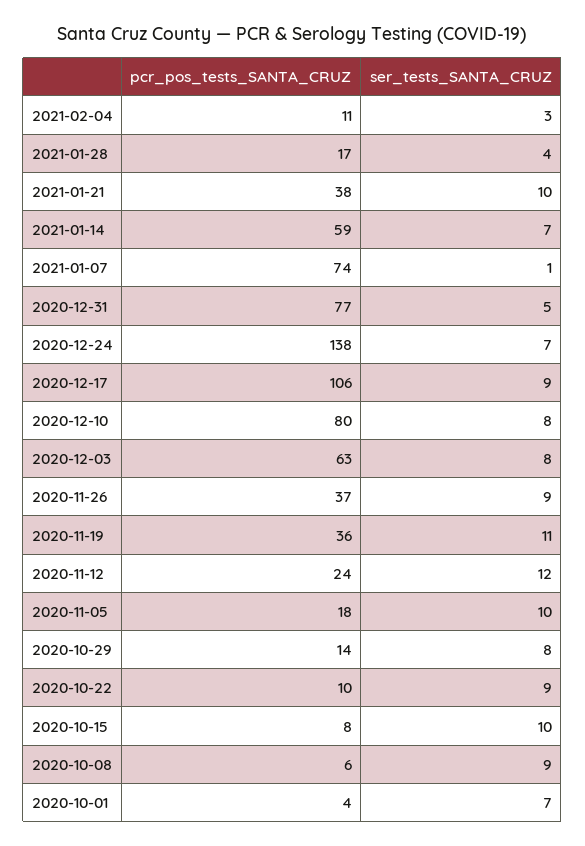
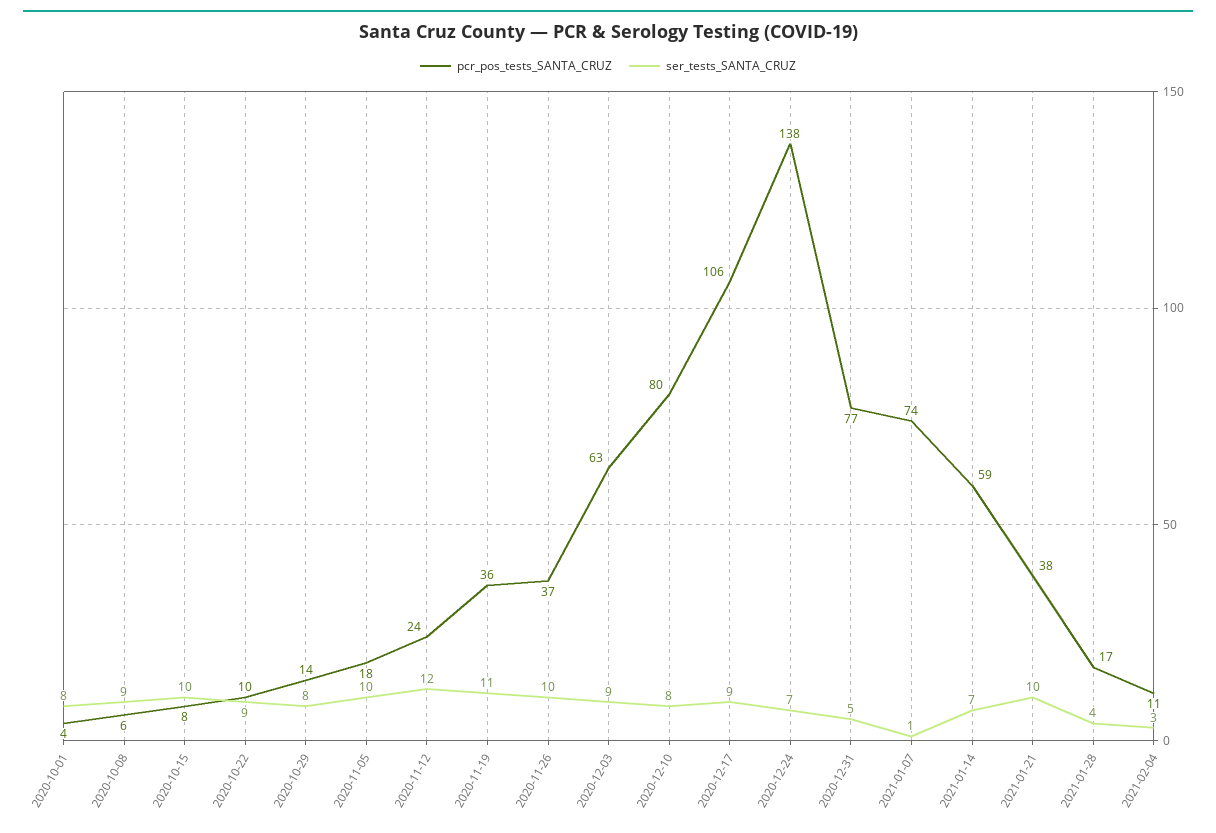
ser_tests_SANTA_CRUZ, 2020-12-03: 8 -> 9
ser_tests_SANTA_CRUZ, 2020-11-26: 9 -> 10
ser_tests_SANTA_CRUZ, 2020-10-01: 7 -> 8

